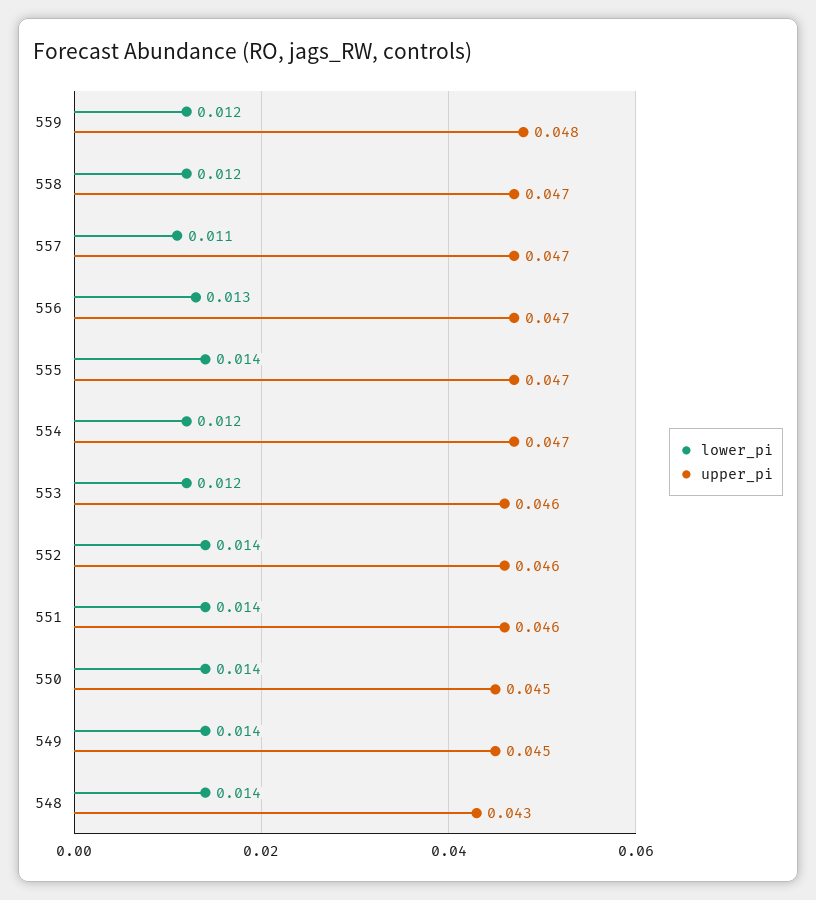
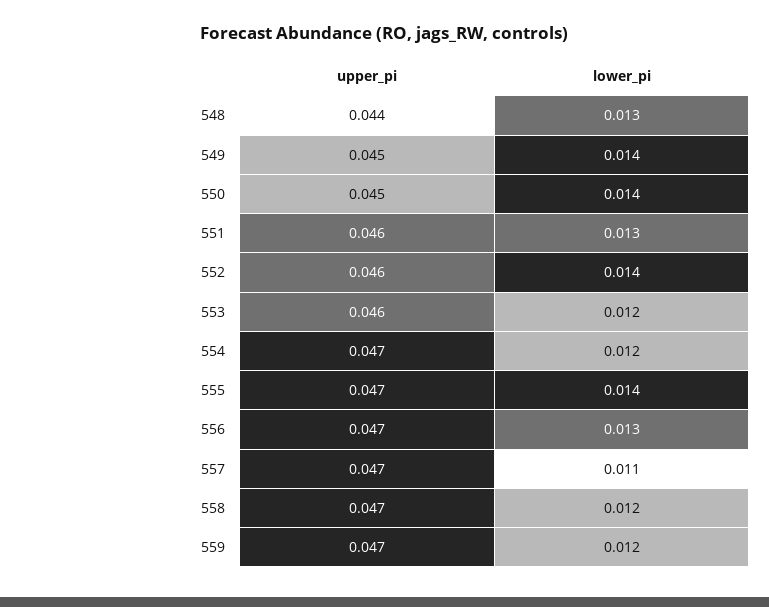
upper_pi, 559: 0.048 -> 0.047
lower_pi, 551: 0.014 -> 0.013
lower_pi, 548: 0.014 -> 0.013
upper_pi, 548: 0.043 -> 0.044

